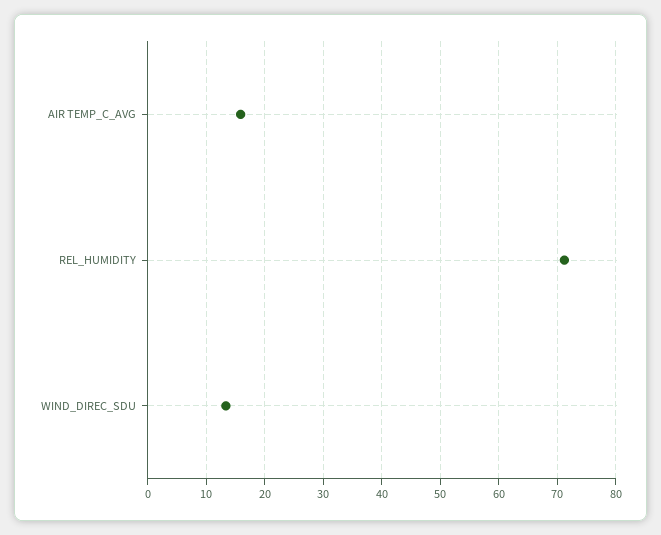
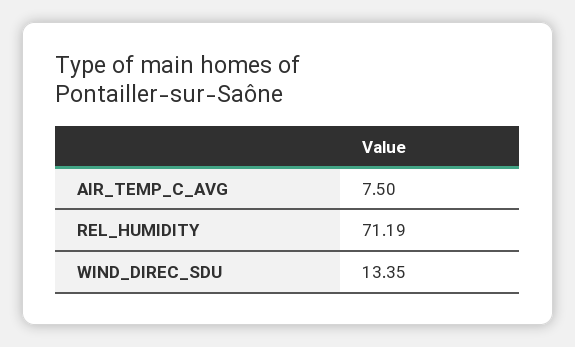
AIR TEMP_C_AVG: 16 -> 7.5

